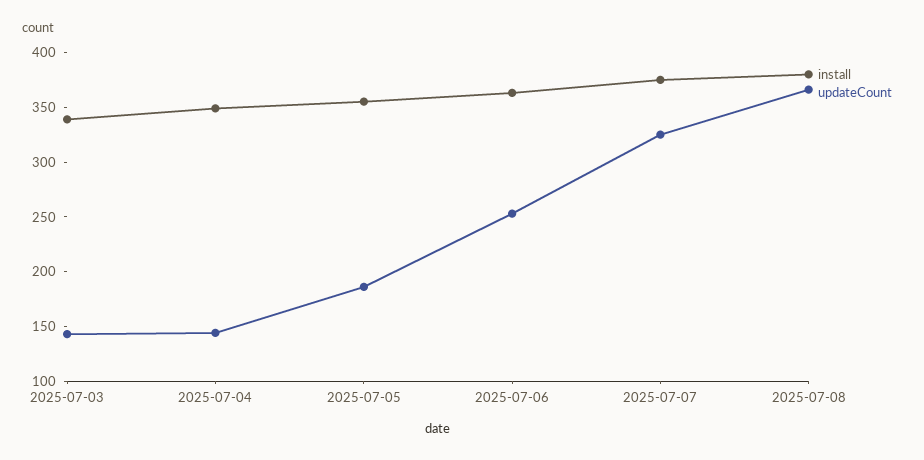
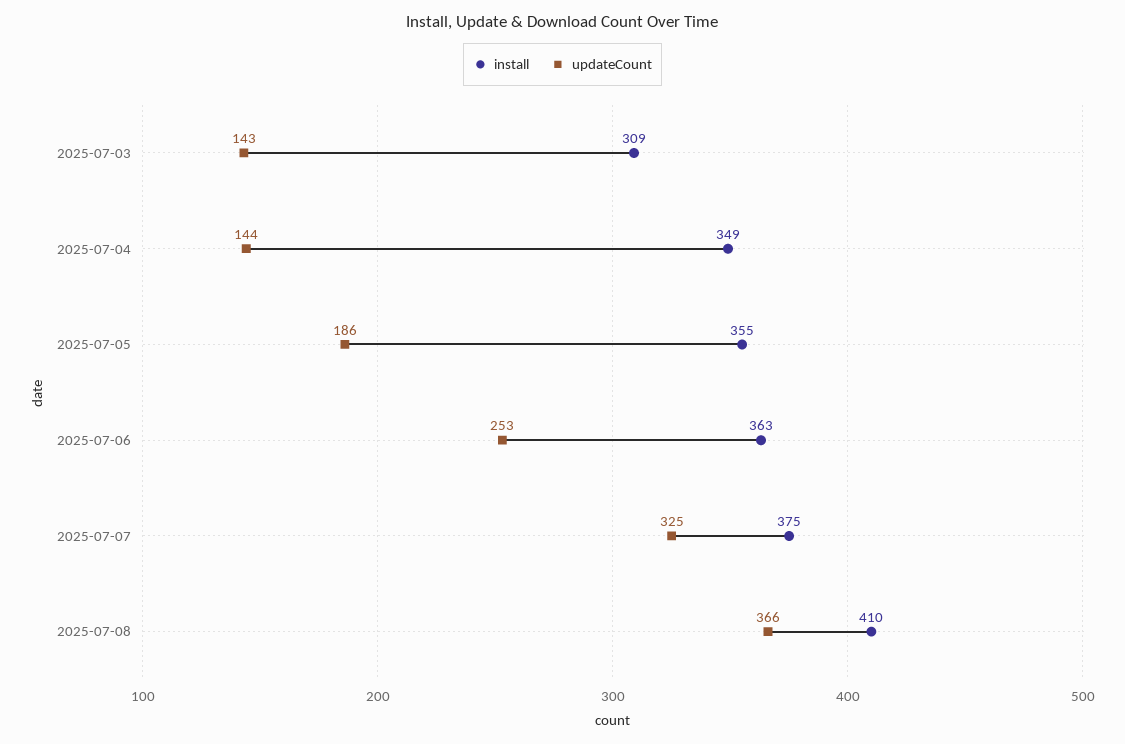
install, 2025-07-03: 340 -> 309
install, 2025-07-08: 380 -> 410

